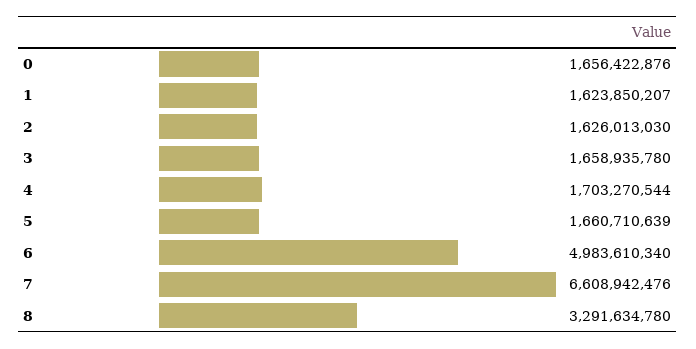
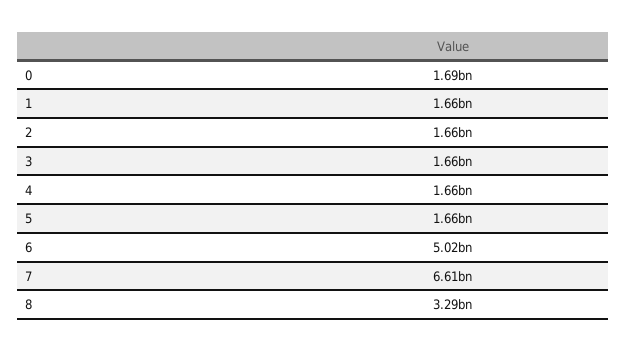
0: 1656422876 -> 1690000000
1: 1623850207 -> 1660000000
2: 1626013030 -> 1660000000
4: 1703270544 -> 1660000000
6: 4983610340 -> 5020000000

